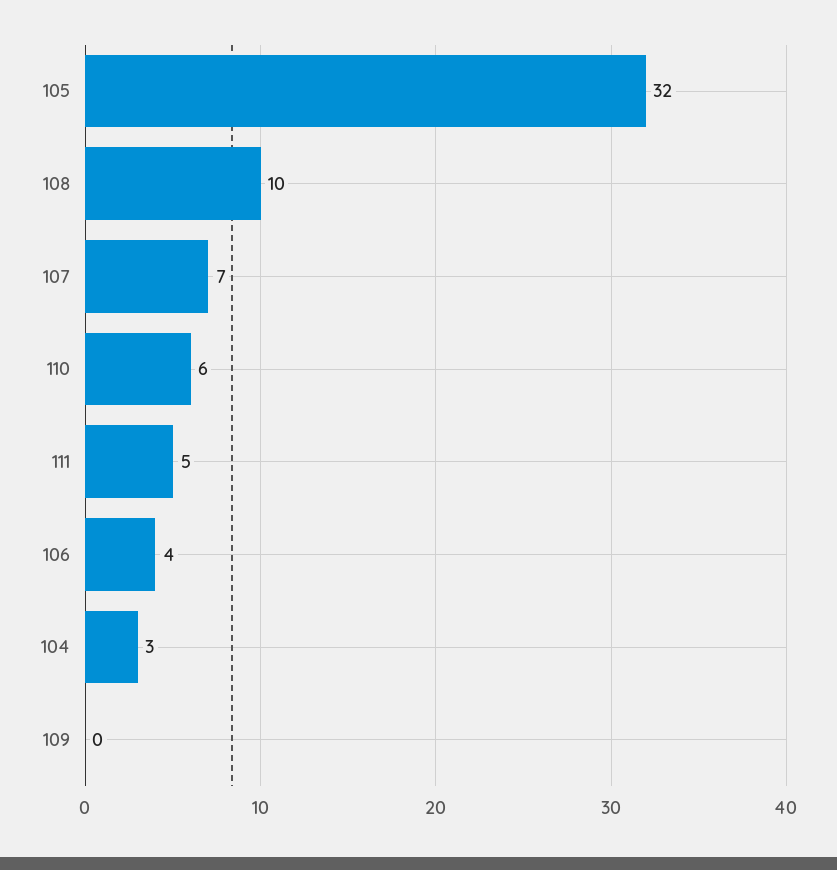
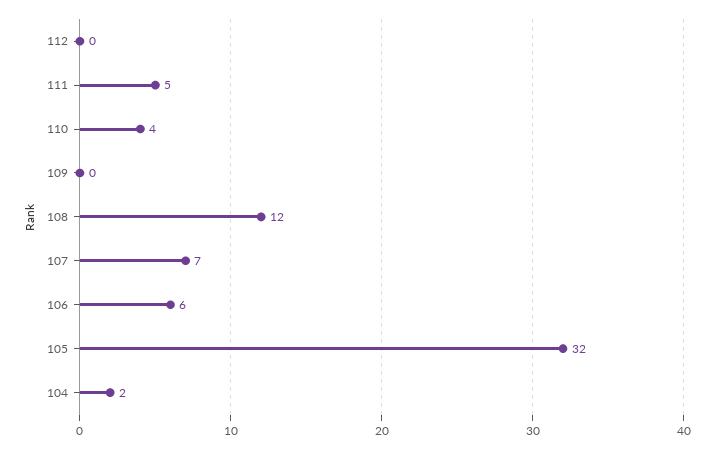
108: 10 -> 12
110: 6 -> 4
106: 4 -> 6
104: 3 -> 2
112: none -> 0

